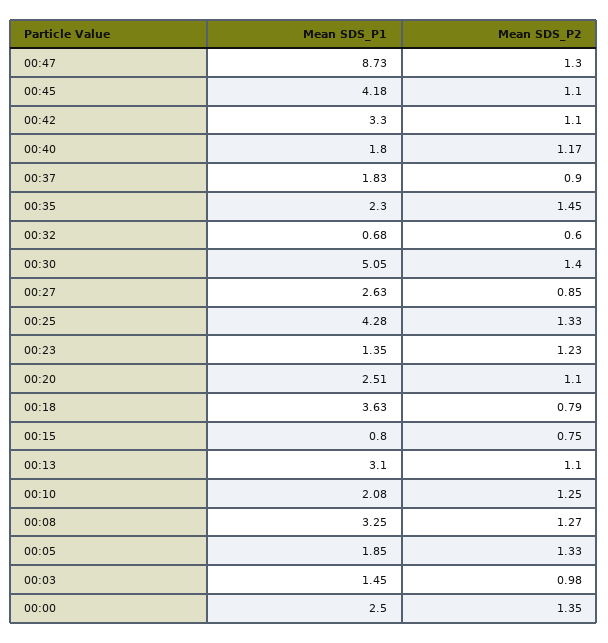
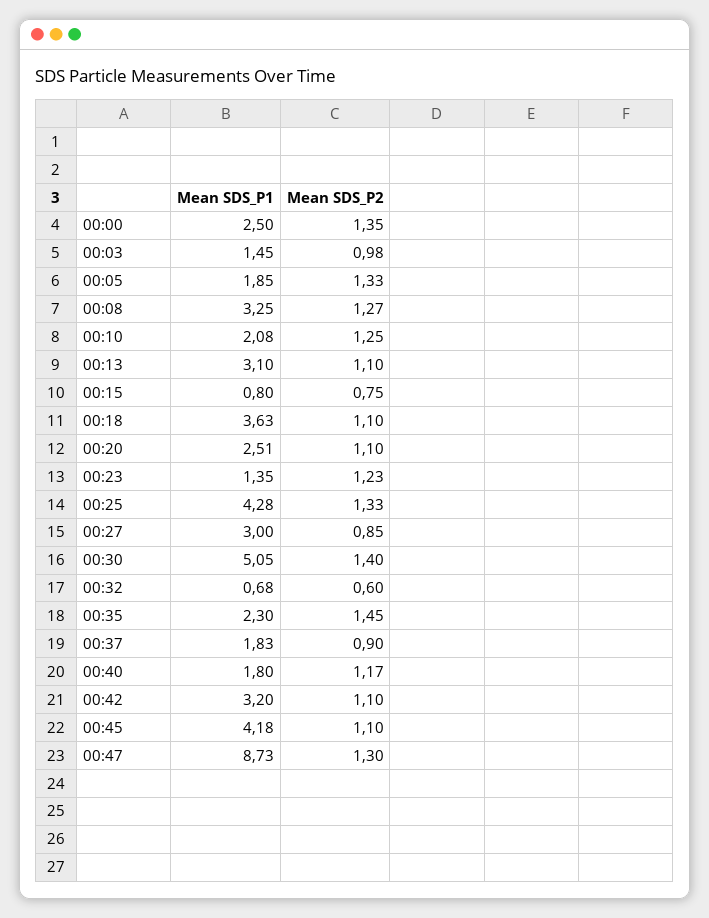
Mean SDS_P1, 00:42: 3.3 -> 3.2
Mean SDS_P1, 00:27: 2.63 -> 3
Mean SDS_P2, 00:18: 0.79 -> 1.1

